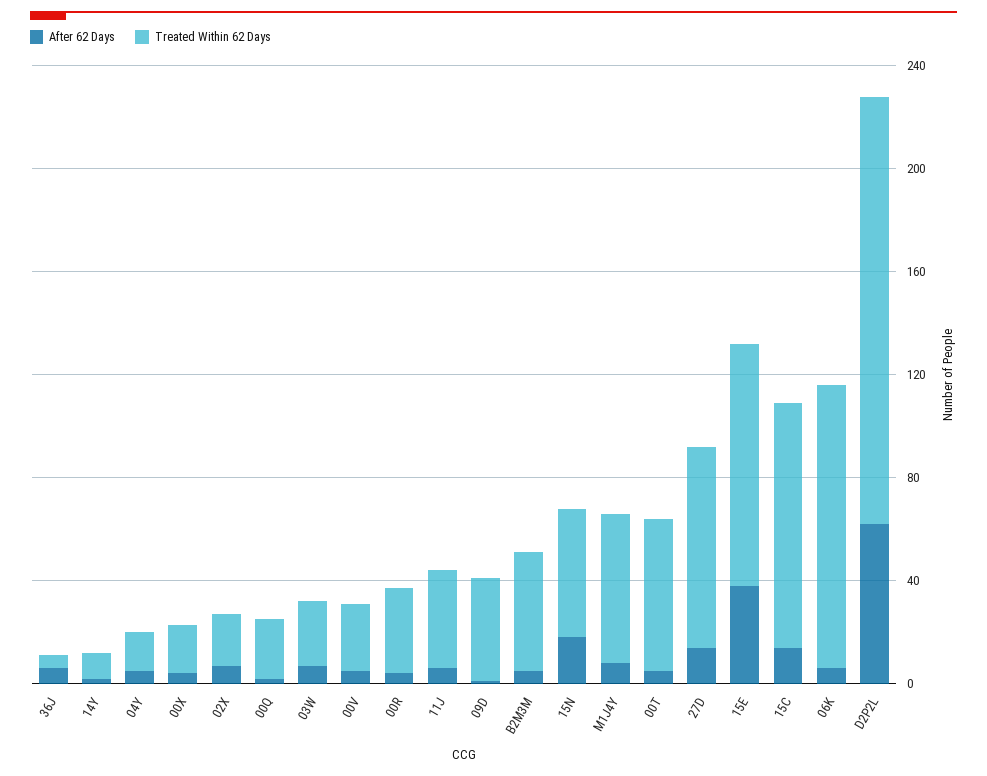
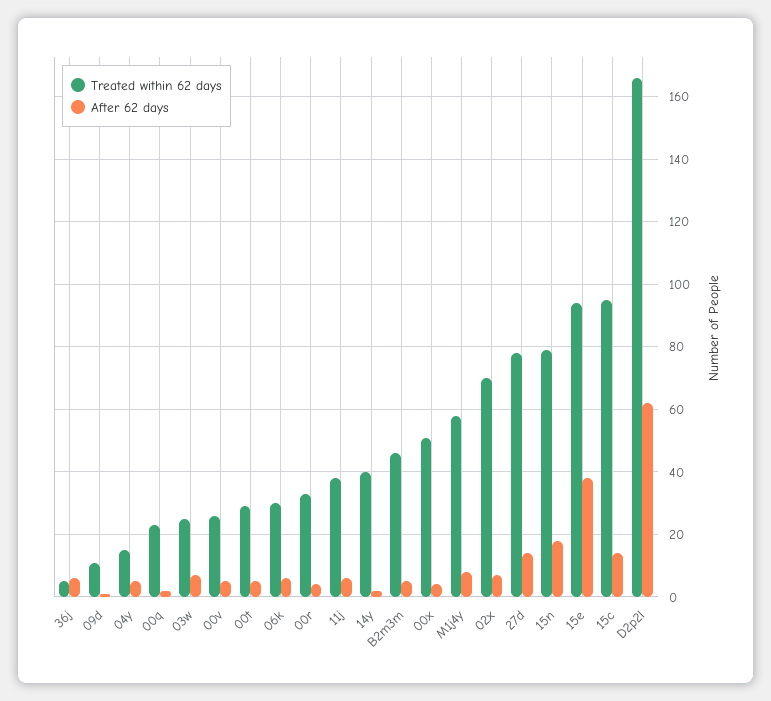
Treated Within 62 Days, 14Y: 10 -> 40
Treated Within 62 Days, 00X: 20 -> 50
Treated Within 62 Days, 02X: 20 -> 70
Treated Within 62 Days, 09D: 40 -> 10
Treated Within 62 Days, 15N: 50 -> 80
Treated Within 62 Days, 00T: 60 -> 30
Treated Within 62 Days, 06K: 110 -> 30

